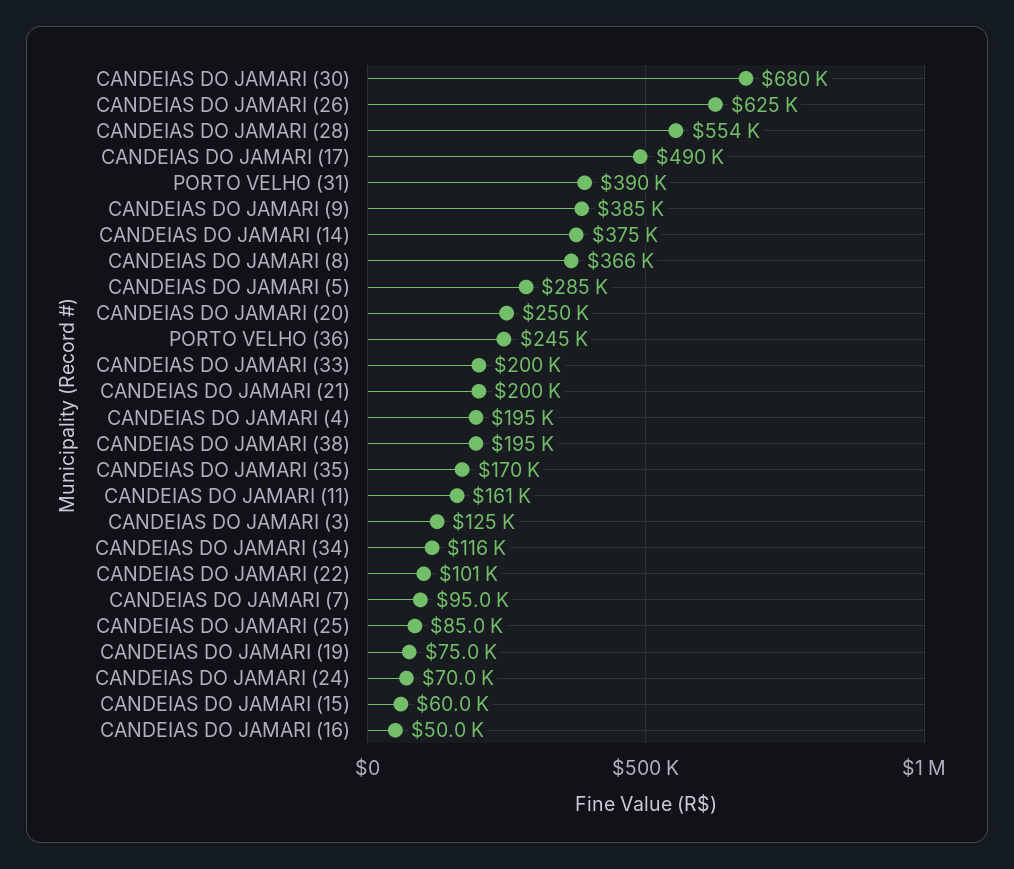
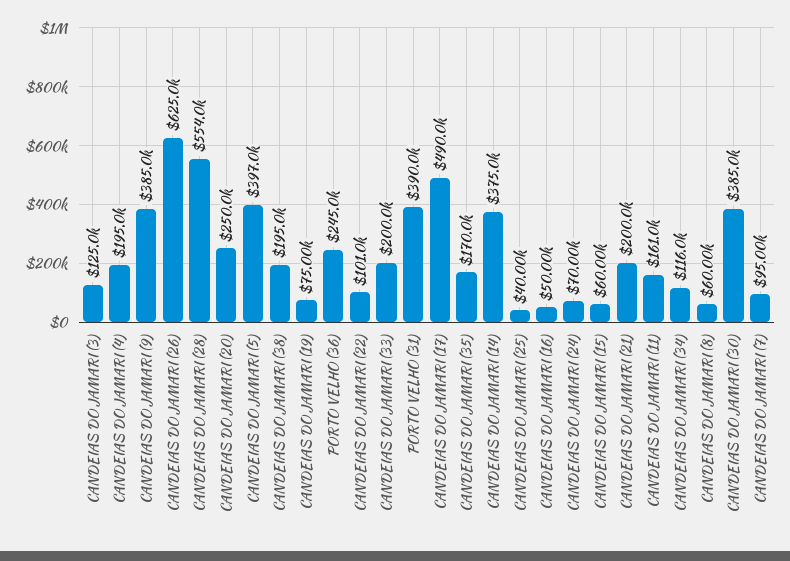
CANDEIAS DO JAMARI (30): 680000 -> 385000
CANDEIAS DO JAMARI (8): 366000 -> 60000
CANDEIAS DO JAMARI (5): 285000 -> 397000
CANDEIAS DO JAMARI (25): 85000 -> 40000

